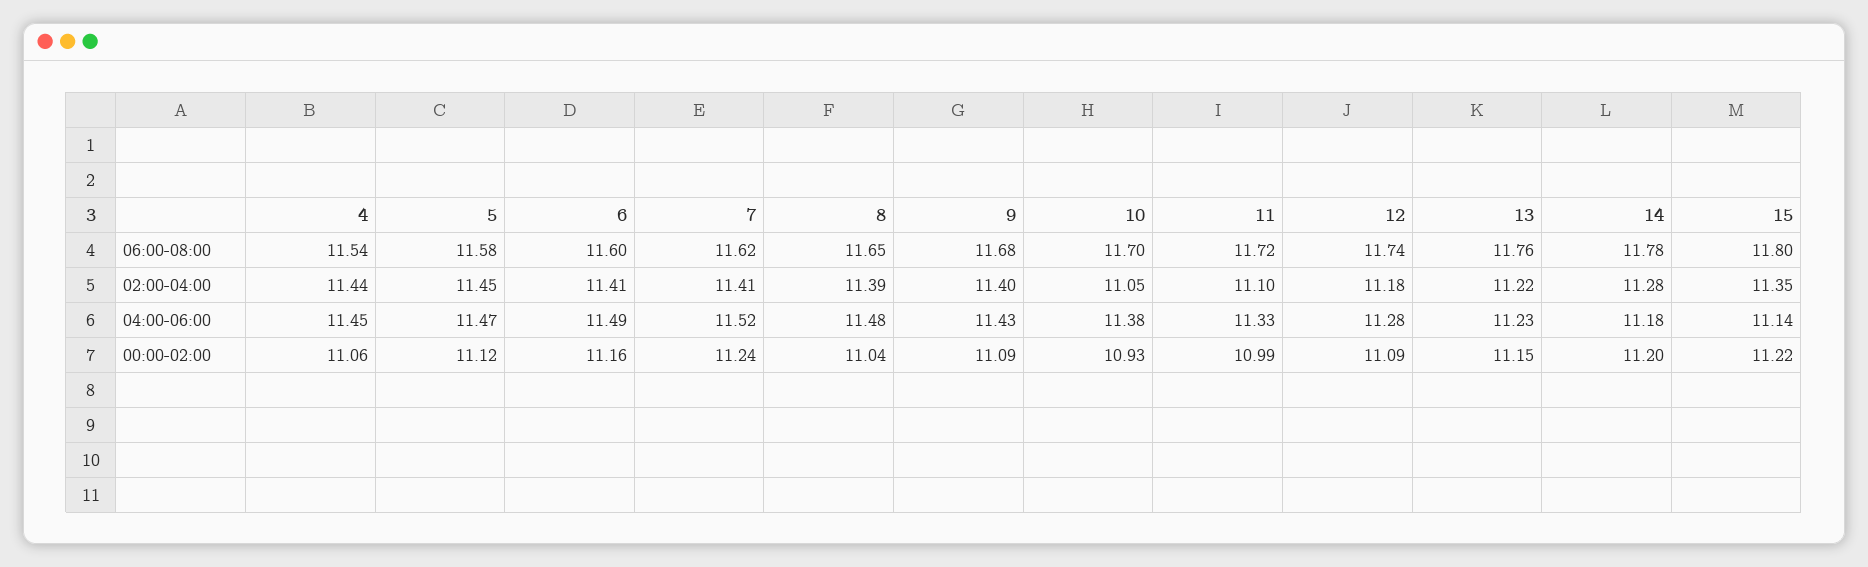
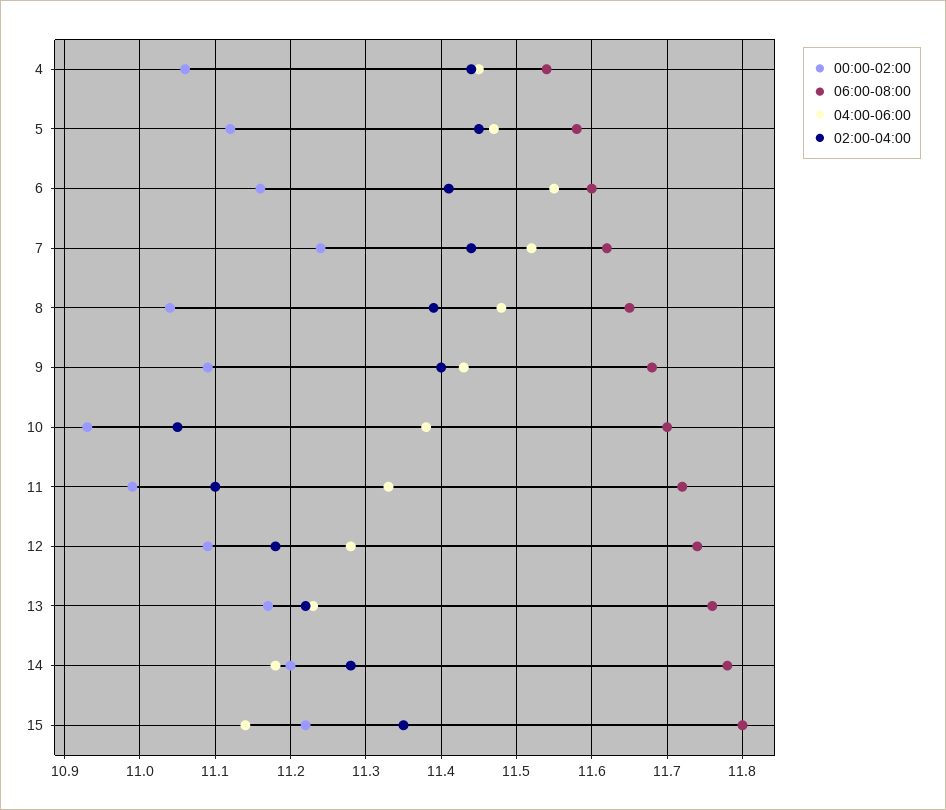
02:00-04:00, 7: 11.41 -> 11.44
04:00-06:00, 6: 11.49 -> 11.55
00:00-02:00, 13: 11.15 -> 11.17

